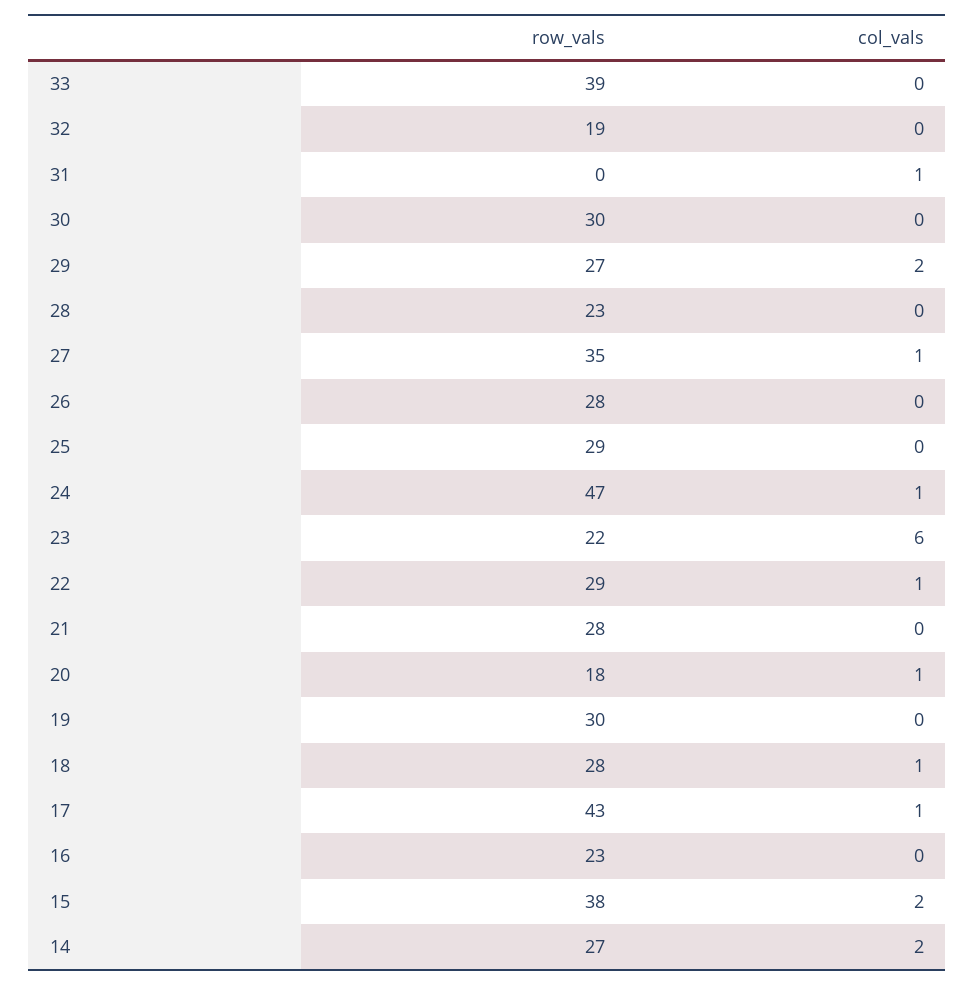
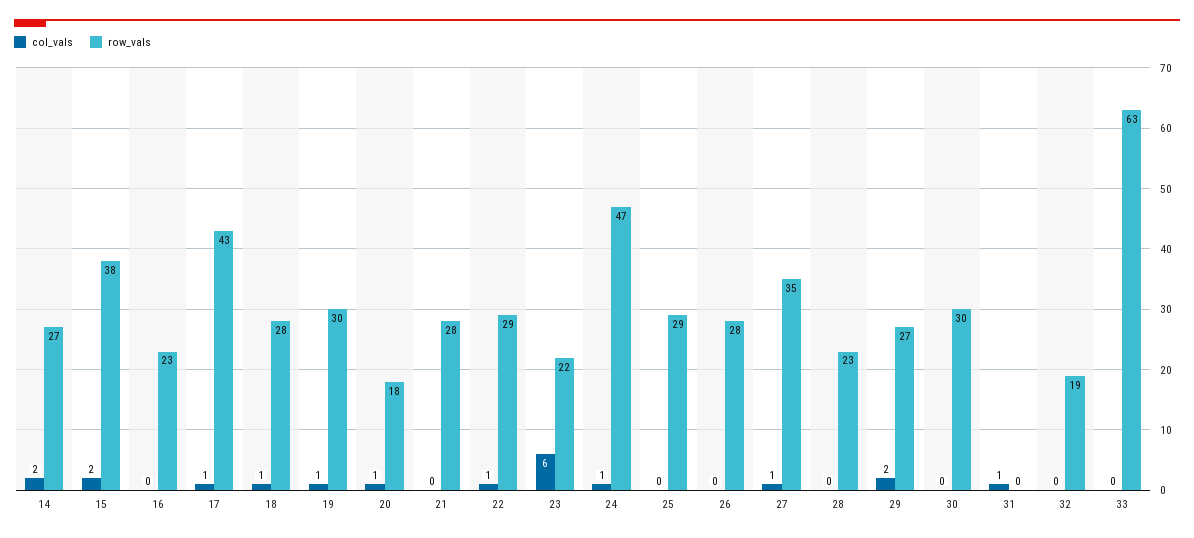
row_vals, 33: 39 -> 63
col_vals, 19: 0 -> 1

